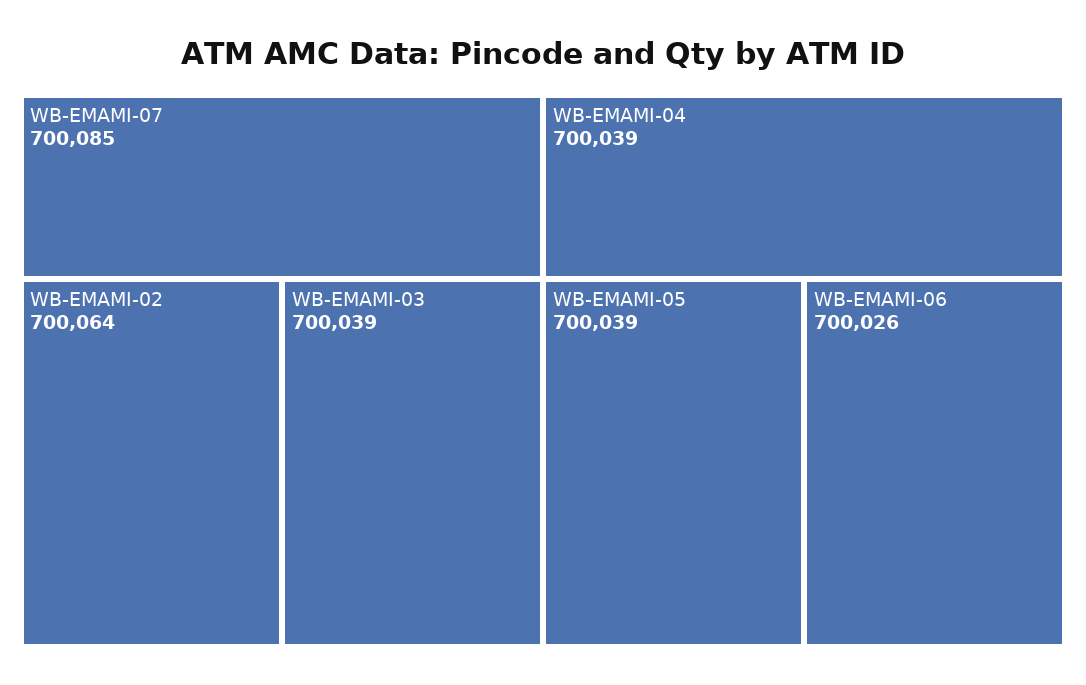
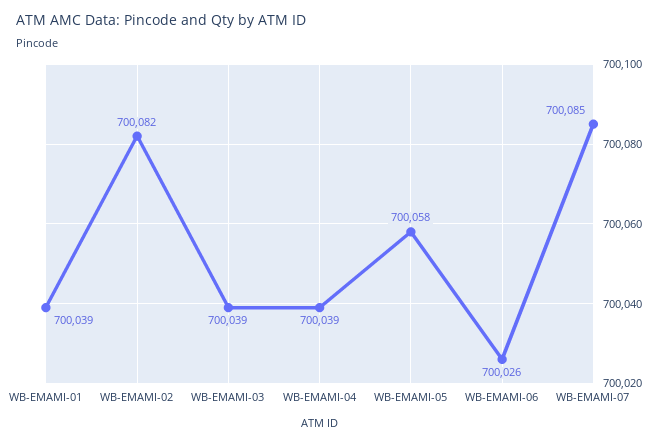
WB-EMAMI-02: 700064 -> 700082
WB-EMAMI-05: 700039 -> 700058
WB-EMAMI-01: none -> 700039

